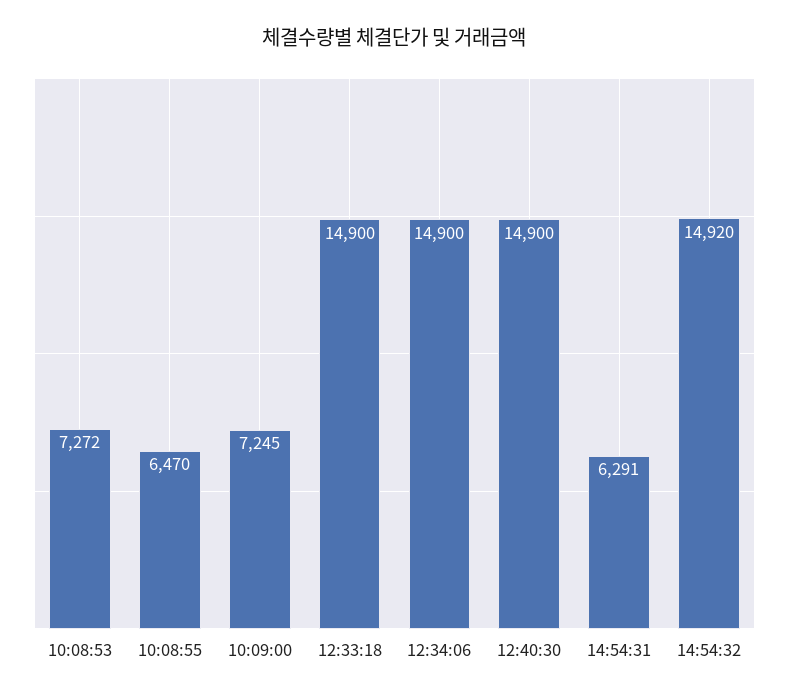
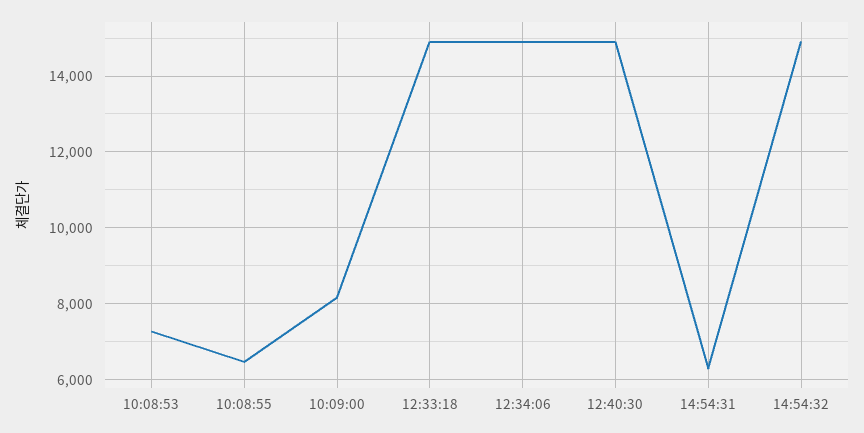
10:09:00: 7245 -> 8200

